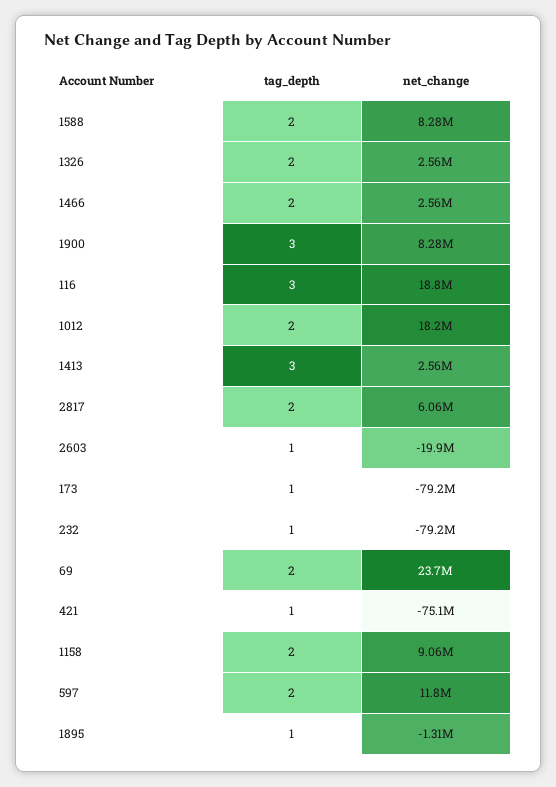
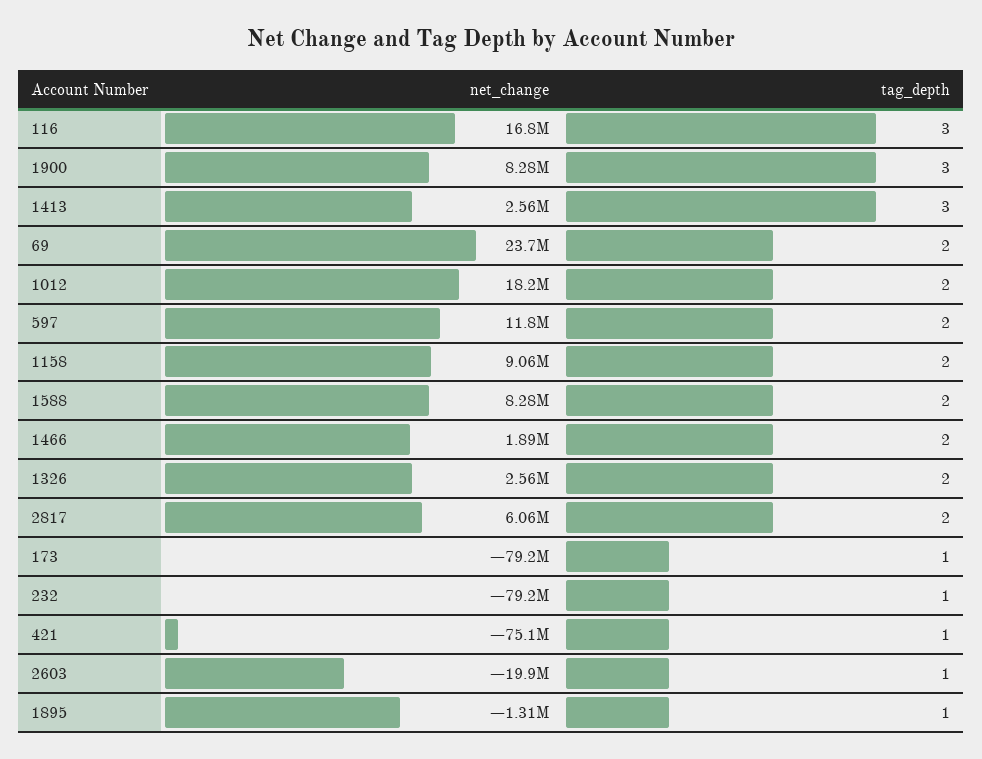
net_change, 1466: 2560000 -> 1890000
net_change, 116: 18800000 -> 16800000

